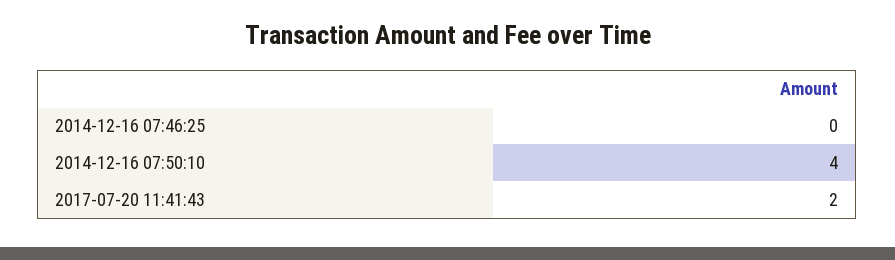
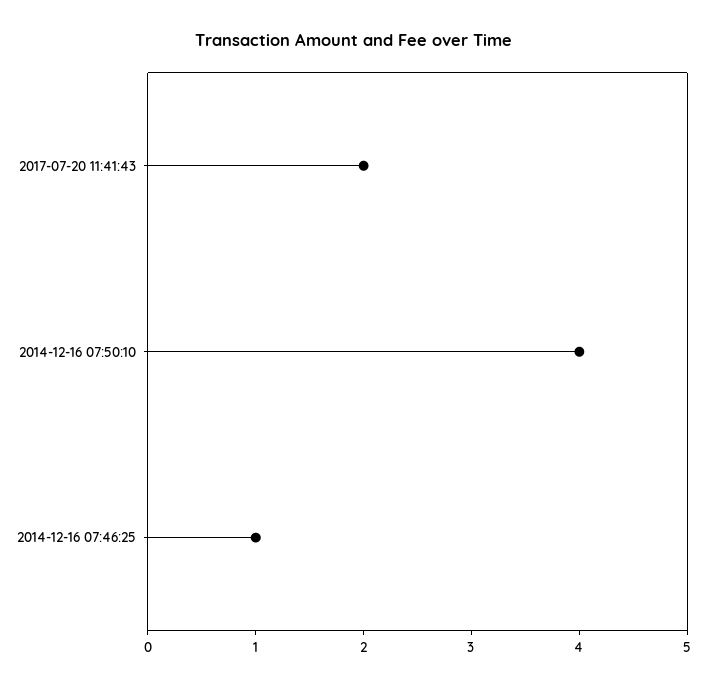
2014-12-16 07:46:25: 0 -> 1

